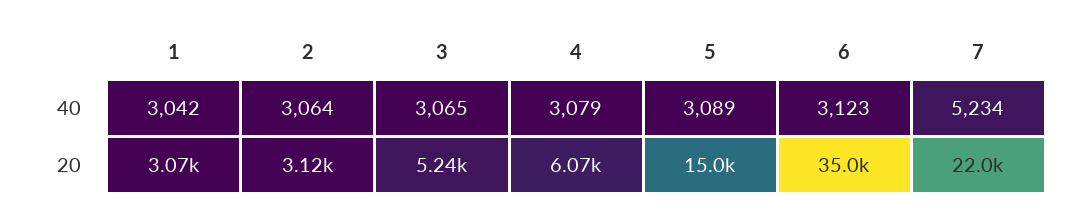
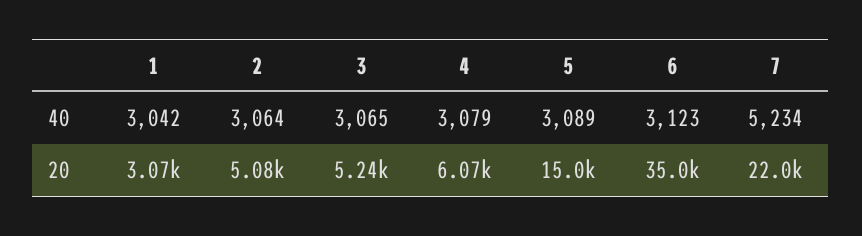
2, 20: 3120 -> 5080

